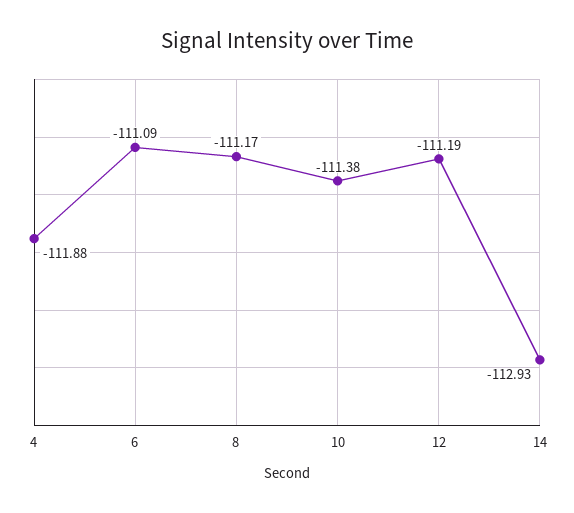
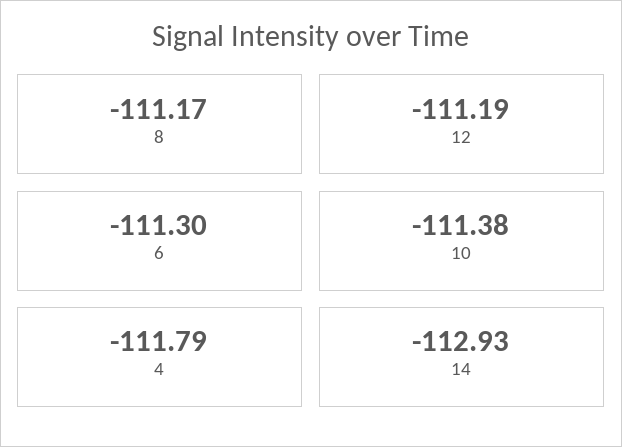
4: -111.88 -> -111.79
6: -111.09 -> -111.3

